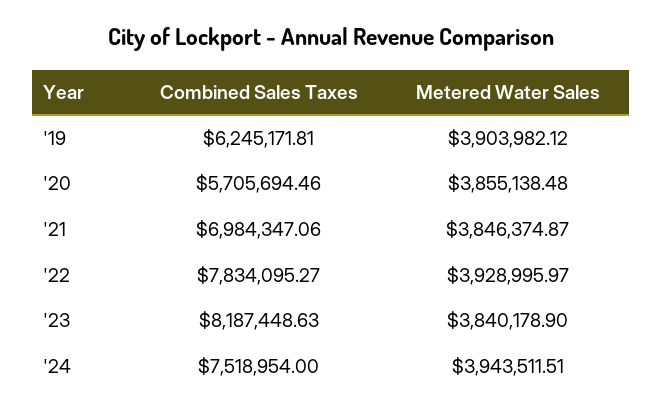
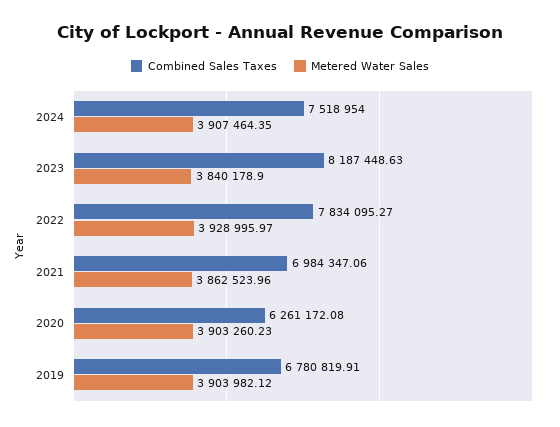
Combined Sales Taxes, '19: 6245171.81 -> 6780819.91
Combined Sales Taxes, '20: 5705694.46 -> 6261172.08
Metered Water Sales, '20: 3855138.48 -> 3903260.23
Metered Water Sales, '21: 3846374.87 -> 3862523.96
Metered Water Sales, '24: 3943511.51 -> 3907464.35

